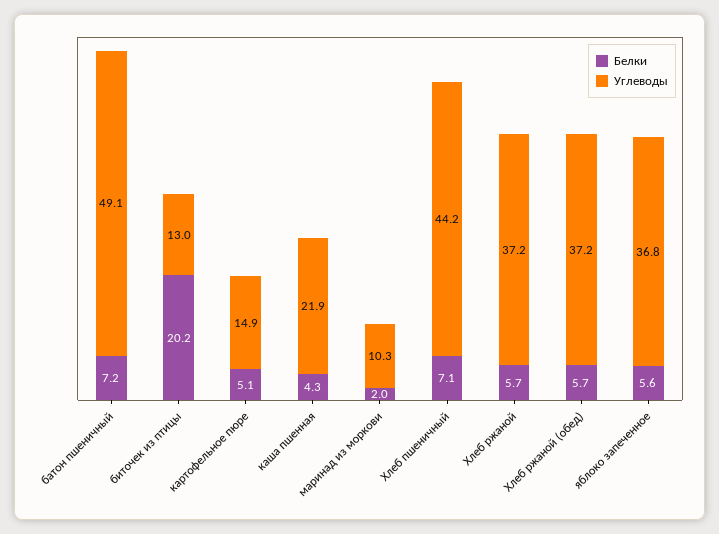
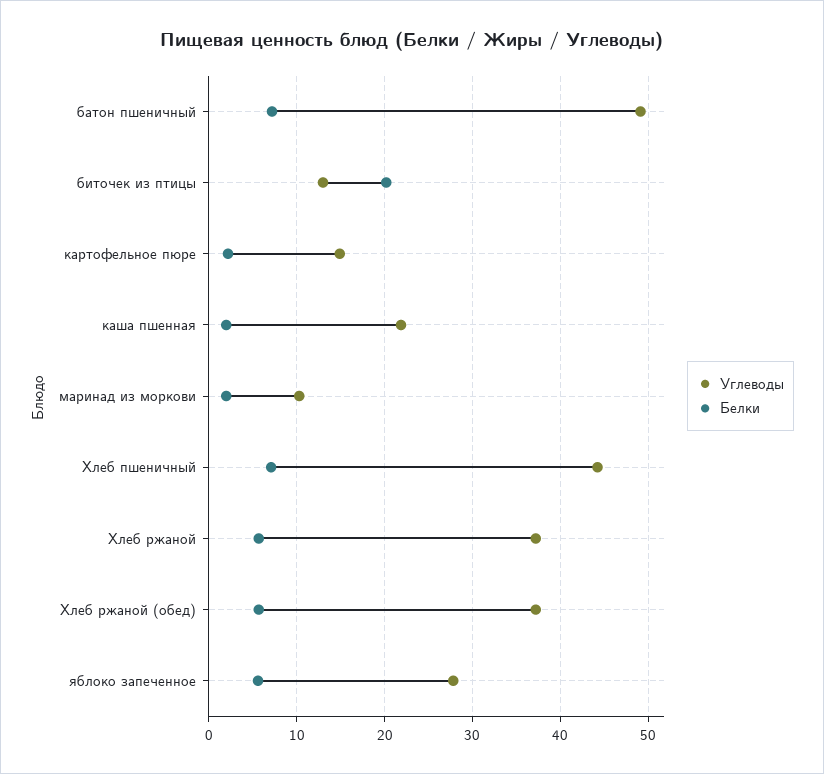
Белки, картофельное пюре: 5.1 -> 2
Белки, каша пшенная: 4.3 -> 2
Углеводы, яблоко запеченное: 36.8 -> 28

